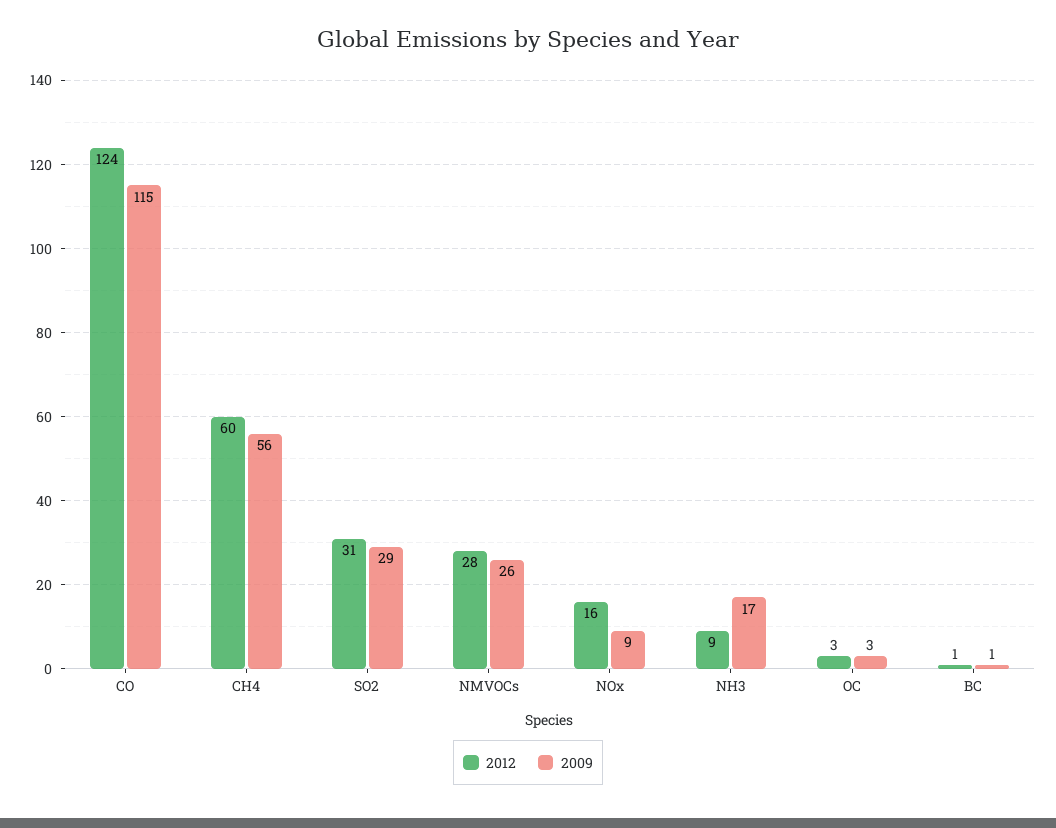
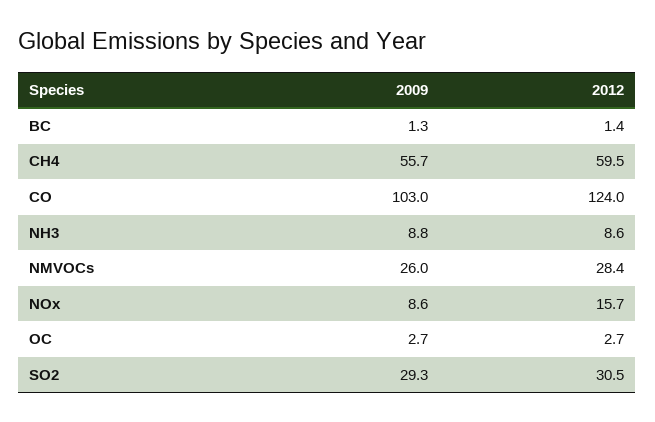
2009, CO: 115 -> 103
2009, NH3: 17 -> 8.8

